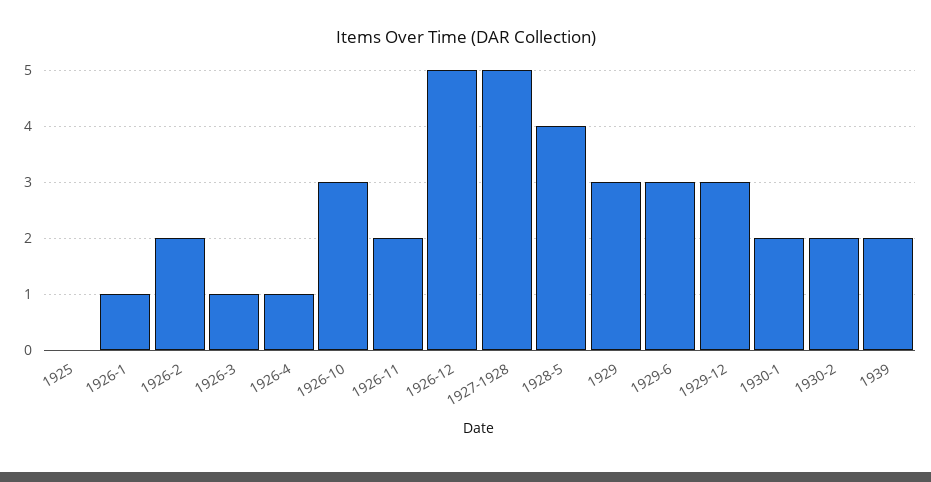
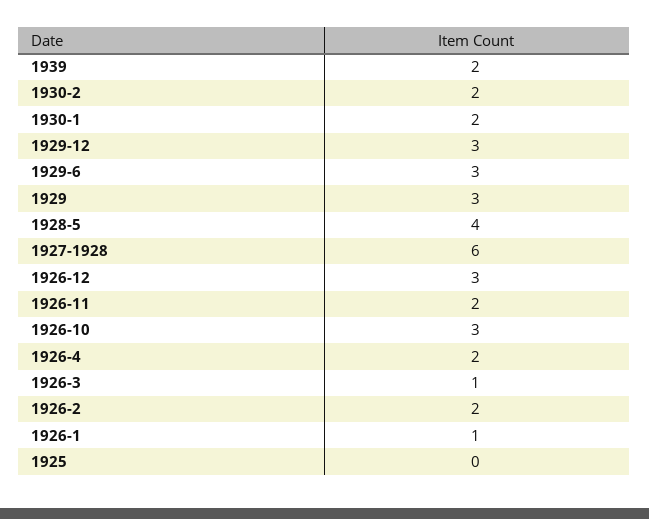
1926-4: 1 -> 2
1926-12: 5 -> 3
1927-1928: 5 -> 6

